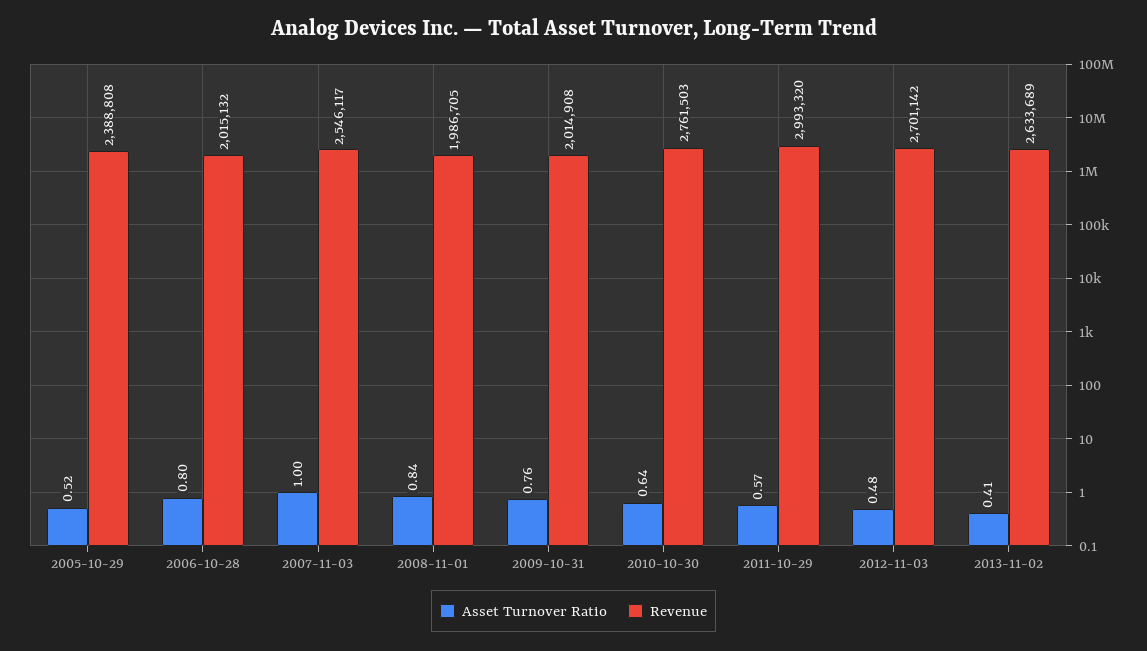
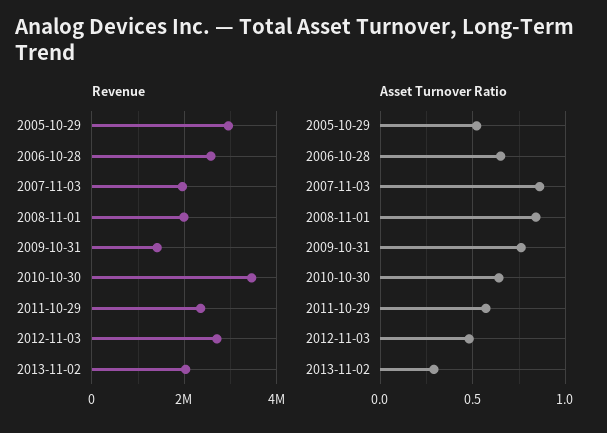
Revenue, 2005-10-29: 2388808 -> 3000000
Asset Turnover Ratio, 2006-10-28: 0.8 -> 0.65
Revenue, 2006-10-28: 2015132 -> 2600000
Asset Turnover Ratio, 2007-11-03: 1 -> 0.85
Revenue, 2007-11-03: 2546117 -> 2000000
Revenue, 2009-10-31: 2014908 -> 1400000
Revenue, 2010-10-30: 2761503 -> 3400000
Revenue, 2011-10-29: 2993320 -> 2400000
Asset Turnover Ratio, 2013-11-02: 0.41 -> 0.3
Revenue, 2013-11-02: 2633689 -> 2000000

